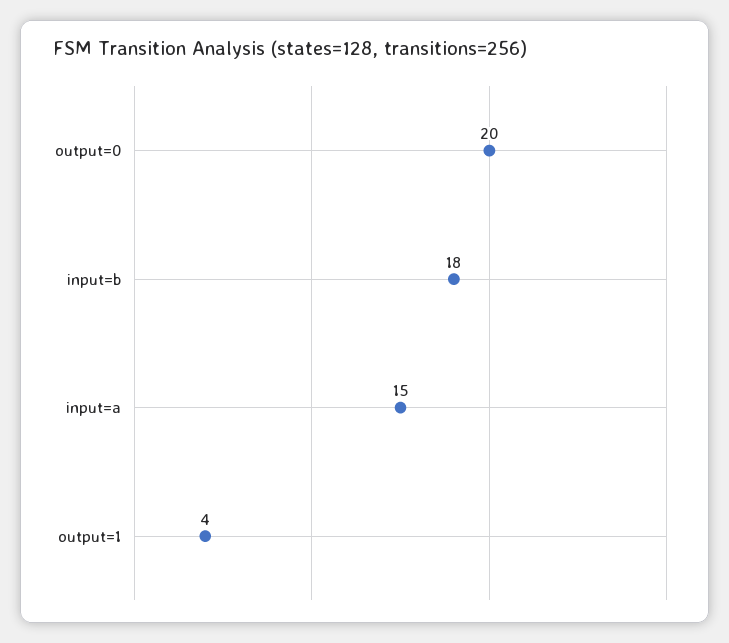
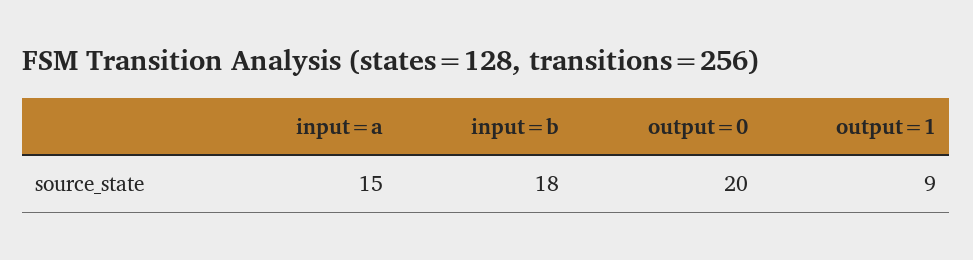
output=1: 4 -> 9

